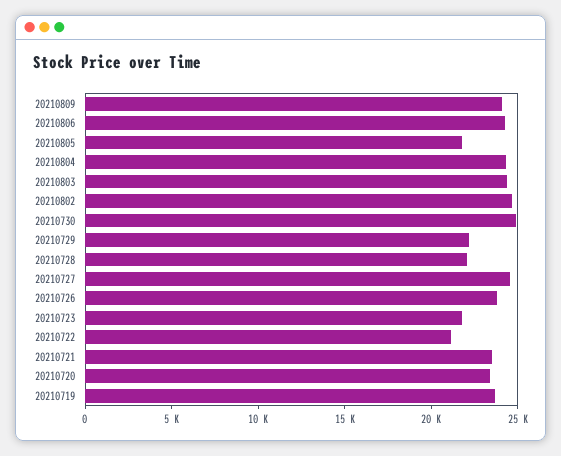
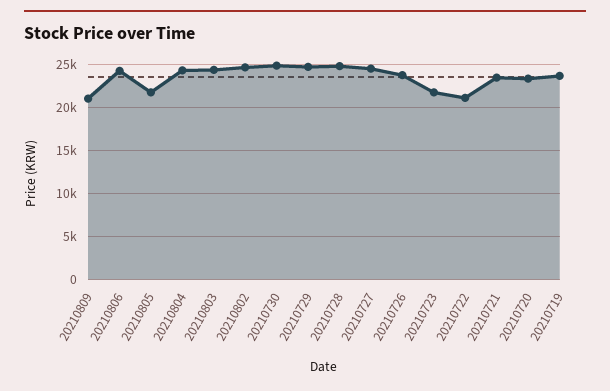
20210809: 24000 -> 21000
20210729: 22000 -> 25000
20210728: 22000 -> 25000

